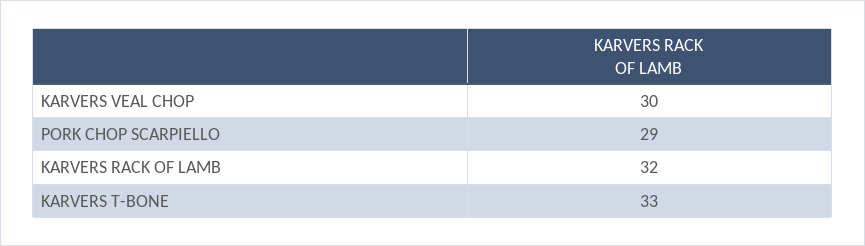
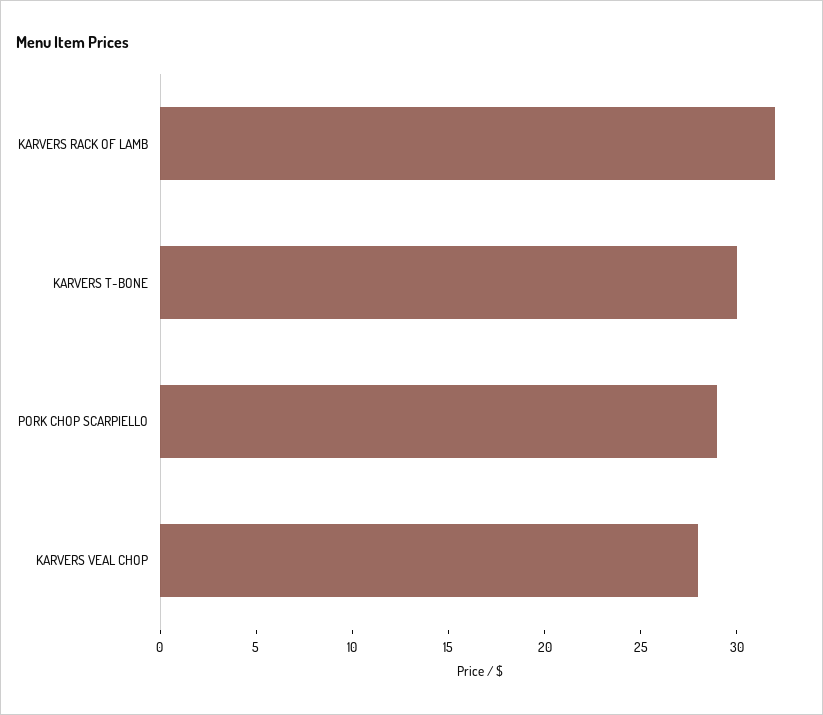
KARVERS VEAL CHOP: 30 -> 28
KARVERS T-BONE: 33 -> 30

